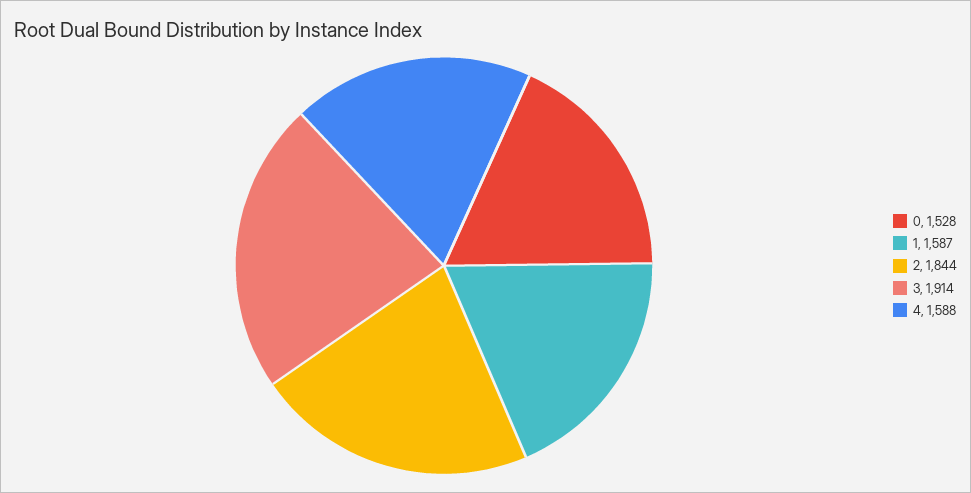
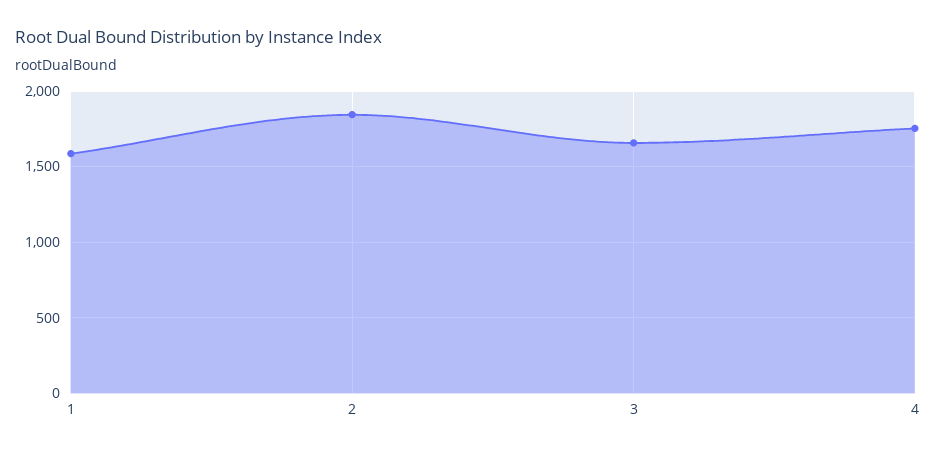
0: 1528 -> none
3: 1914 -> 1650
4: 1588 -> 1750

